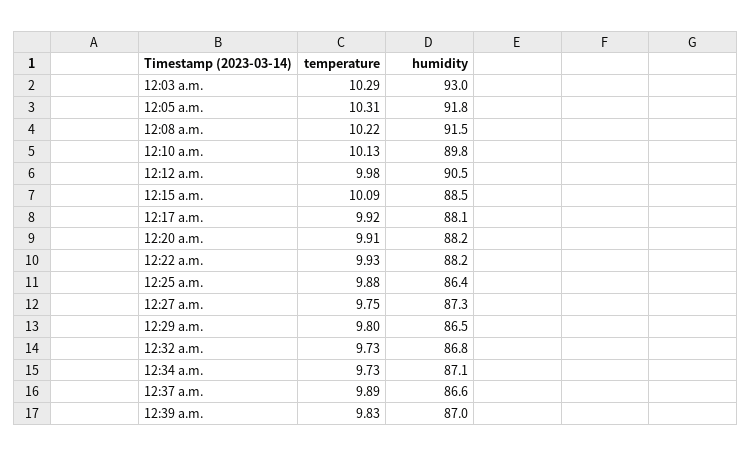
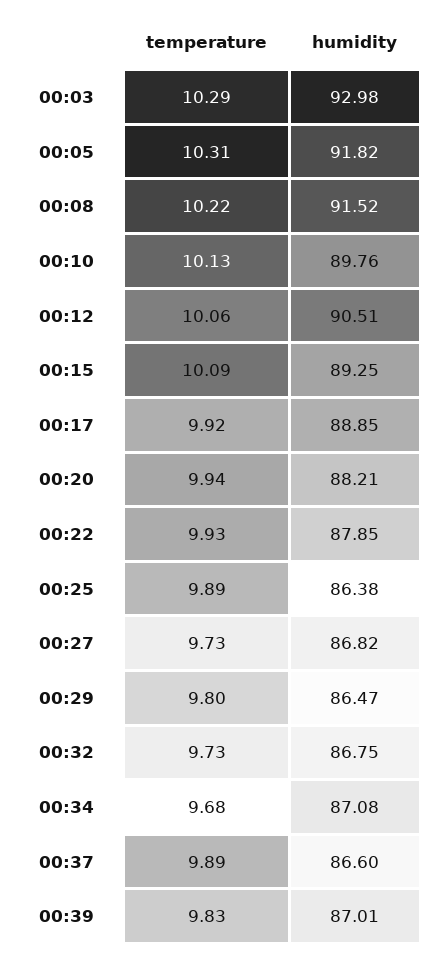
temperature, 12:12 a.m.: 9.98 -> 10.06
humidity, 12:15 a.m.: 88.5 -> 89.25
humidity, 12:17 a.m.: 88.1 -> 88.85
temperature, 12:20 a.m.: 9.91 -> 9.94
humidity, 12:22 a.m.: 88.2 -> 87.85
temperature, 12:25 a.m.: 9.88 -> 9.89
temperature, 12:27 a.m.: 9.75 -> 9.73
humidity, 12:27 a.m.: 87.3 -> 86.82
temperature, 12:34 a.m.: 9.73 -> 9.68

